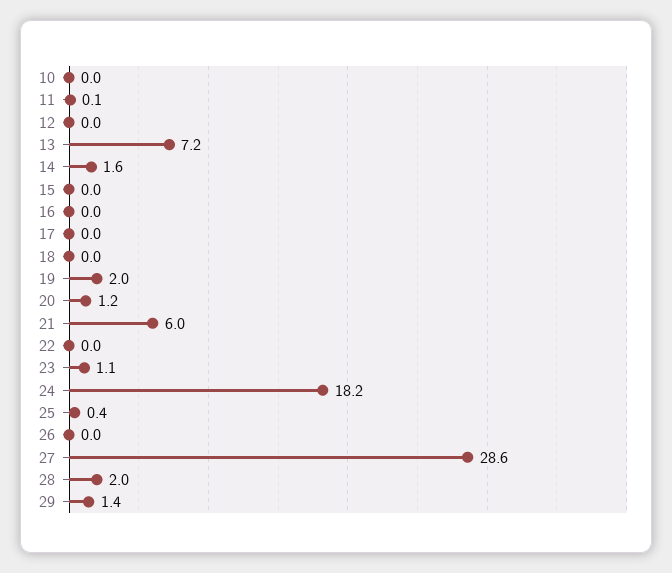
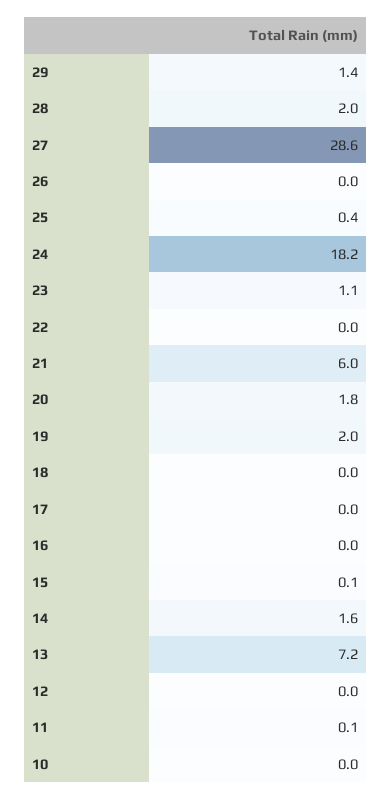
15: 0 -> 0.1
20: 1.2 -> 1.8

